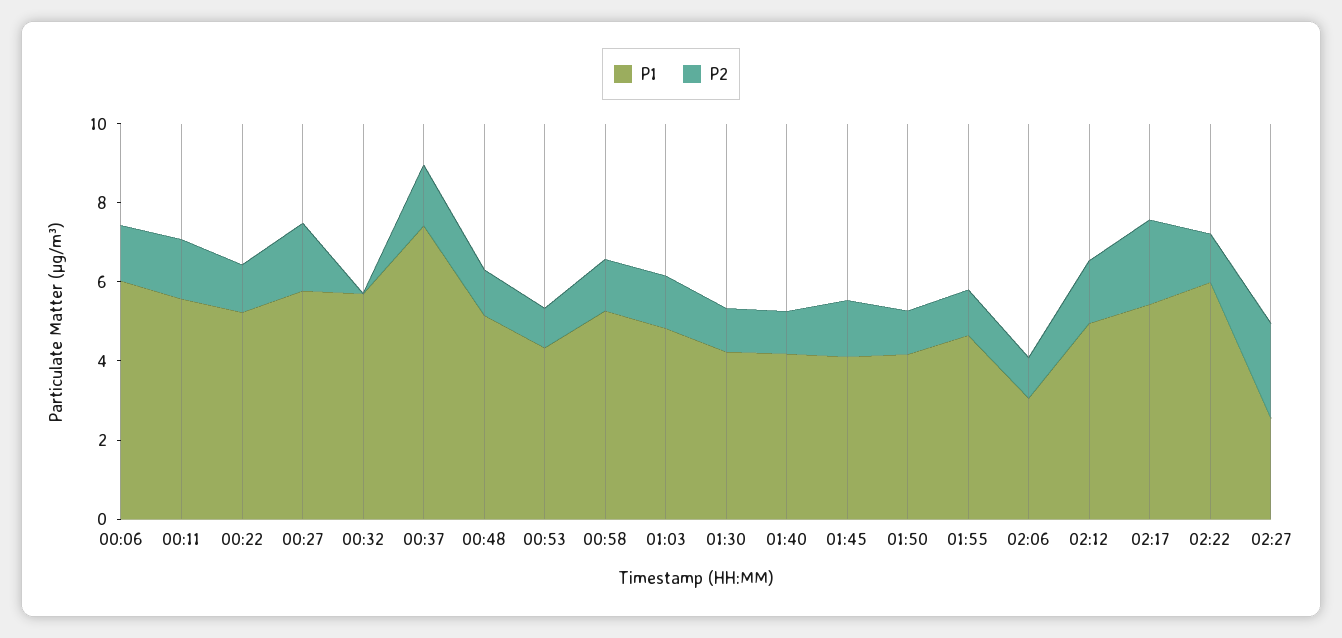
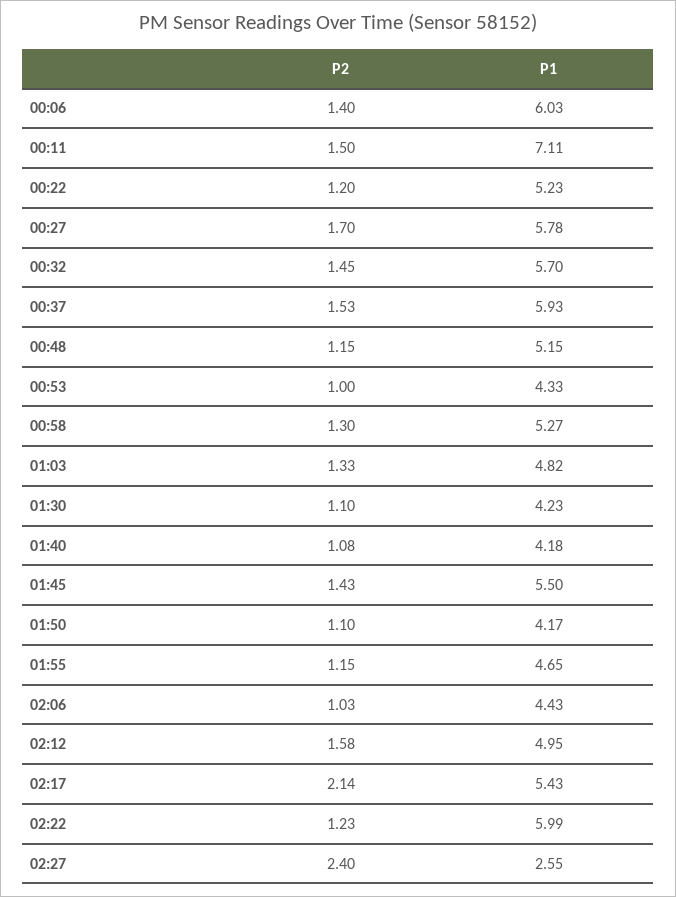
P1, 00:11: 5.5 -> 7.11
P2, 00:32: 0 -> 1.45
P1, 00:37: 7.5 -> 5.93
P1, 01:45: 4 -> 5.5
P1, 02:06: 3 -> 4.43

